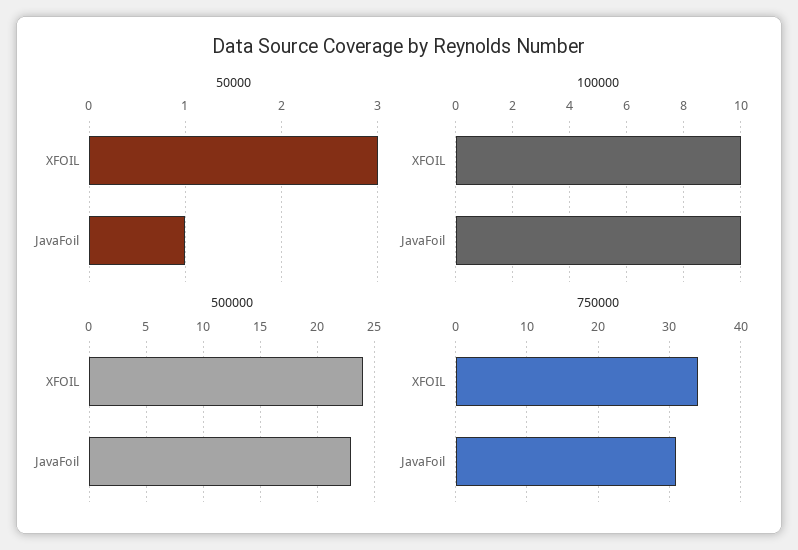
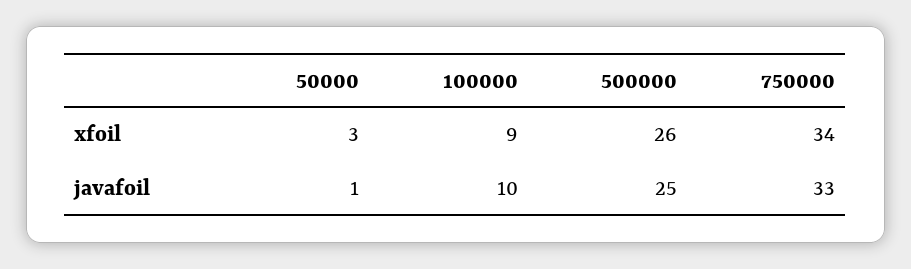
100000, XFOIL: 10 -> 9
500000, XFOIL: 24 -> 26
500000, JavaFoil: 23 -> 25
750000, JavaFoil: 31 -> 33

